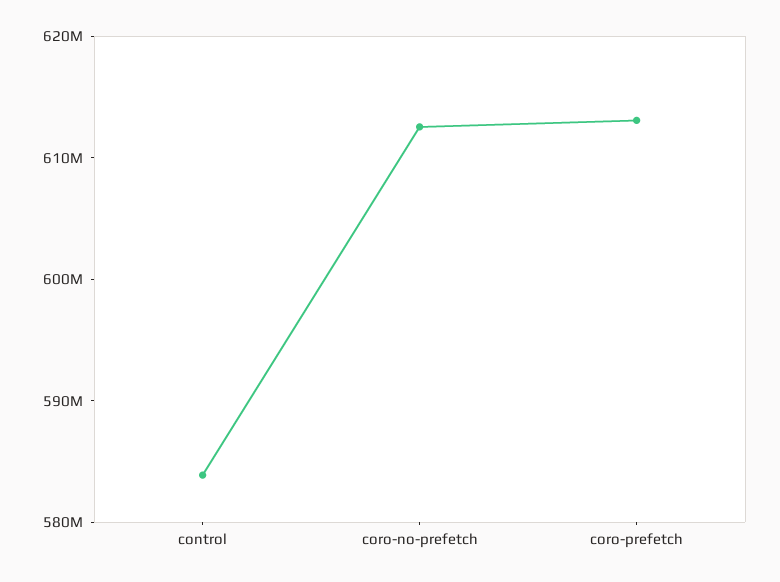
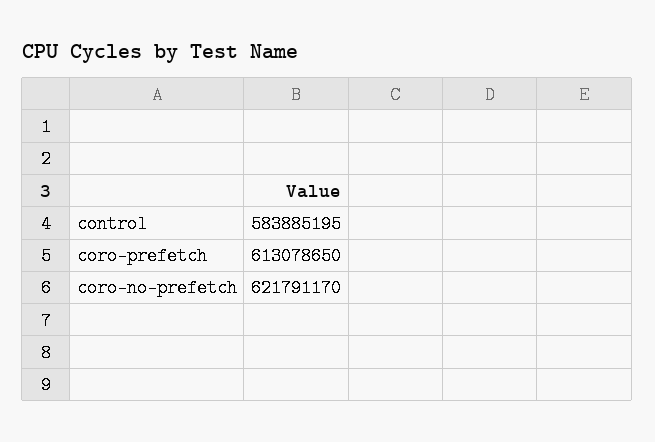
coro-no-prefetch: 612000000 -> 621791170

